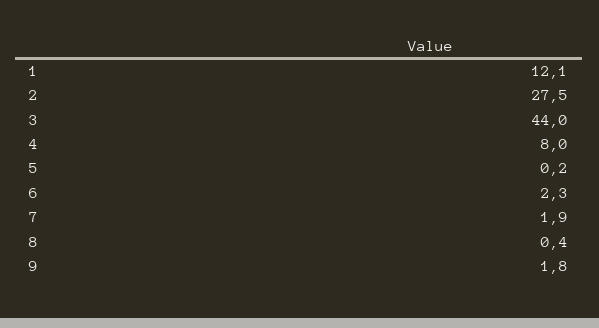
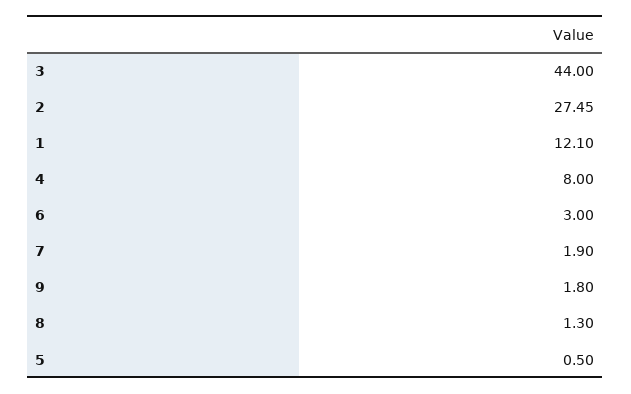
5: 0.2 -> 0.5
6: 2.3 -> 3
8: 0.4 -> 1.3

